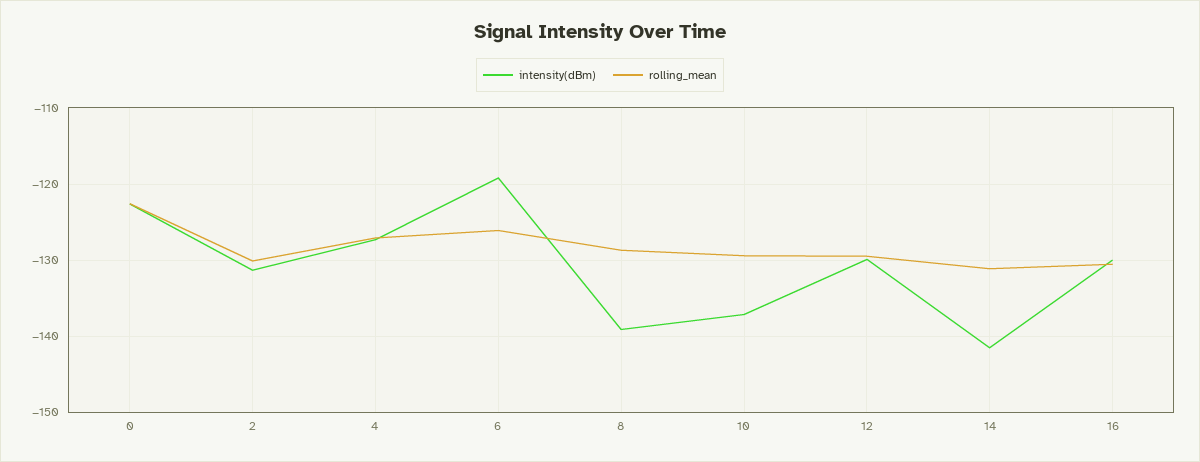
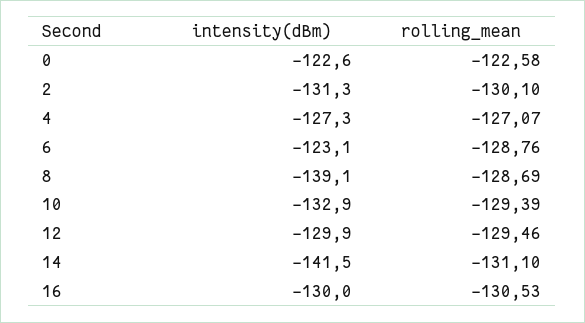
intensity(dBm), 6: -119 -> -123.1
rolling_mean, 6: -126 -> -128.76
intensity(dBm), 10: -137 -> -132.9

